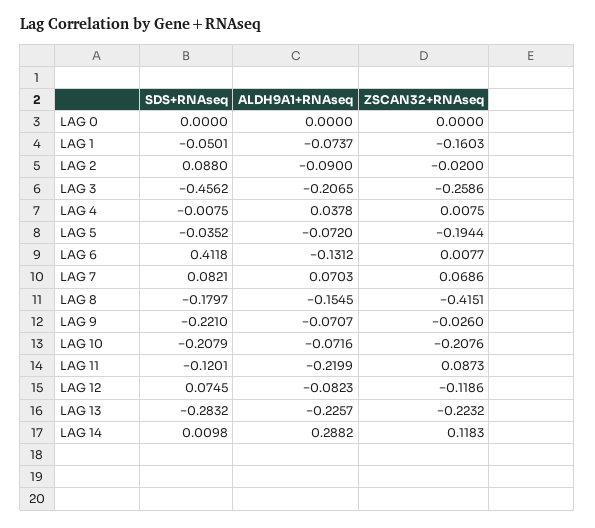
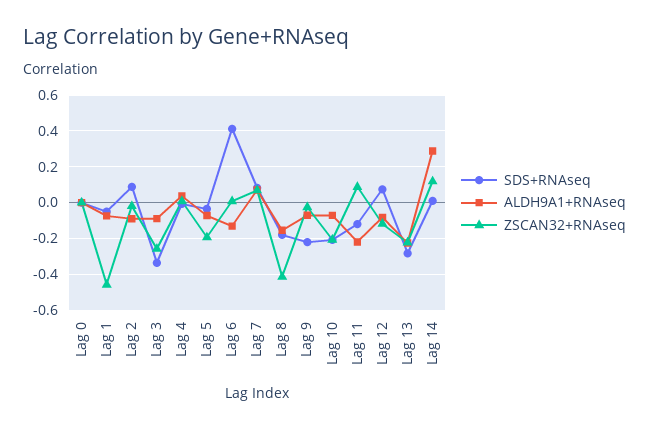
ZSCAN32+RNAseq, LAG 1: -0.1603 -> -0.45
SDS+RNAseq, LAG 3: -0.4562 -> -0.35
ALDH9A1+RNAseq, LAG 3: -0.2065 -> -0.1

